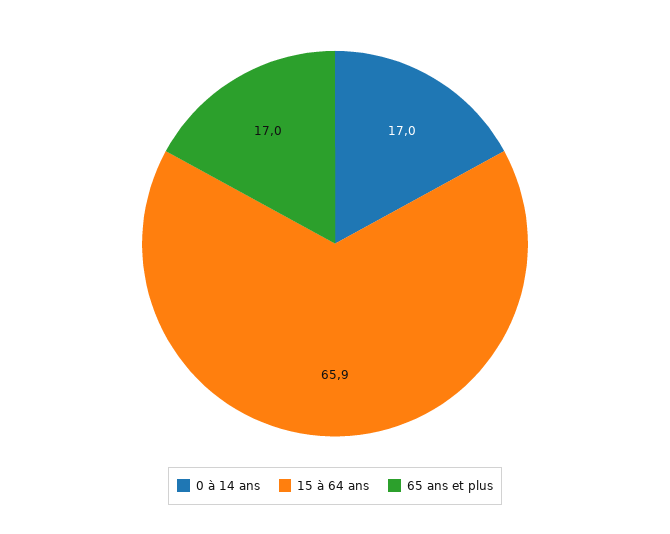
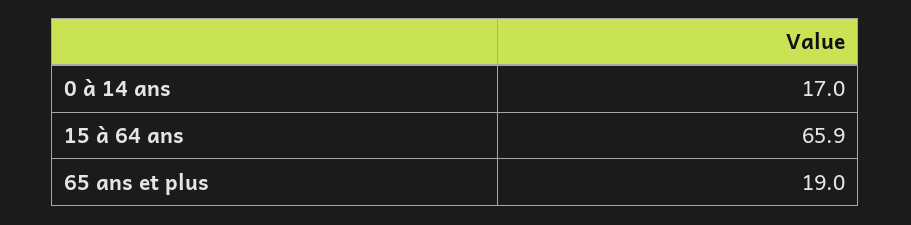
65 ans et plus: 17 -> 19

